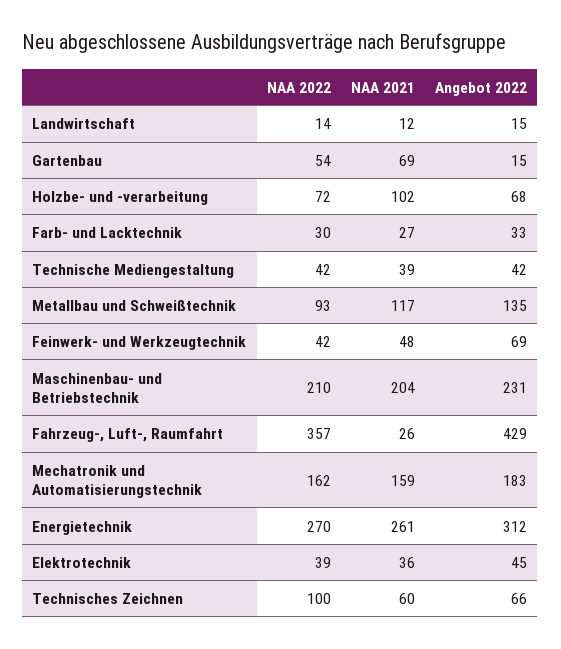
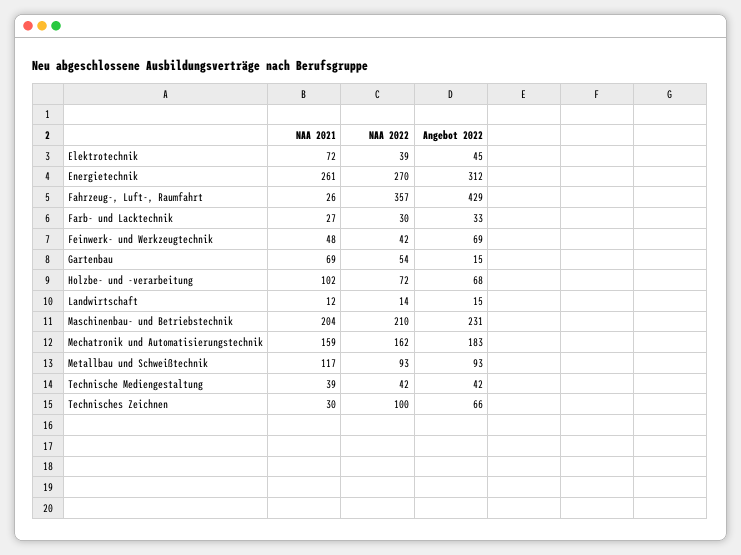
Angebot 2022, Metallbau und Schweißtechnik: 135 -> 93
NAA 2021, Elektrotechnik: 36 -> 72
NAA 2021, Technisches Zeichnen: 60 -> 30

